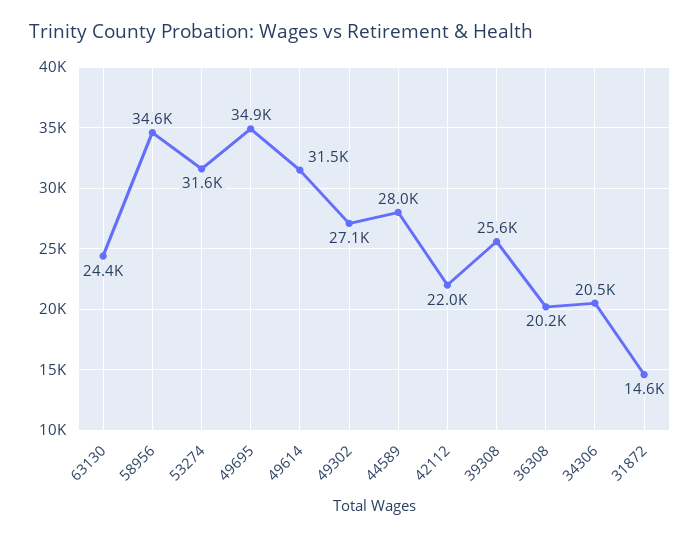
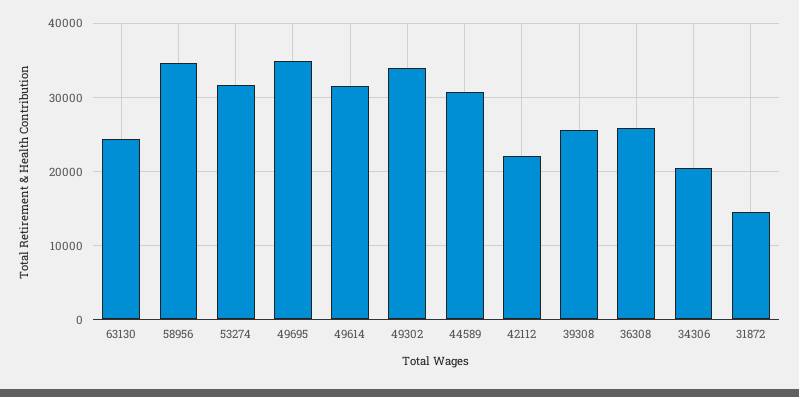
49302: 27100 -> 34000
44589: 28000 -> 31000
36308: 20200 -> 26000

